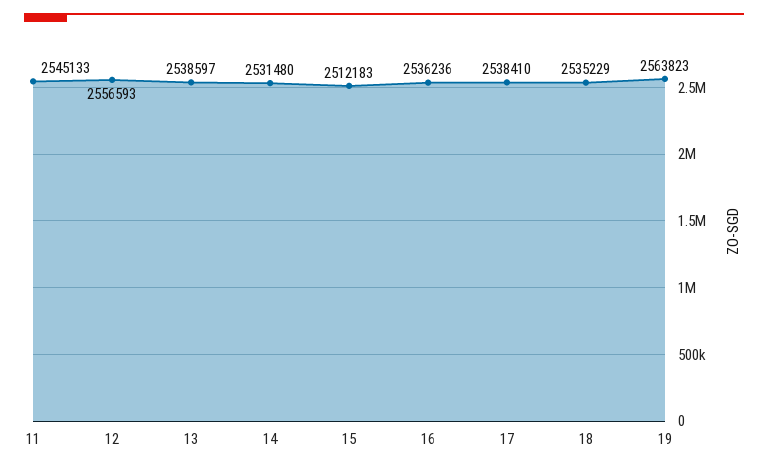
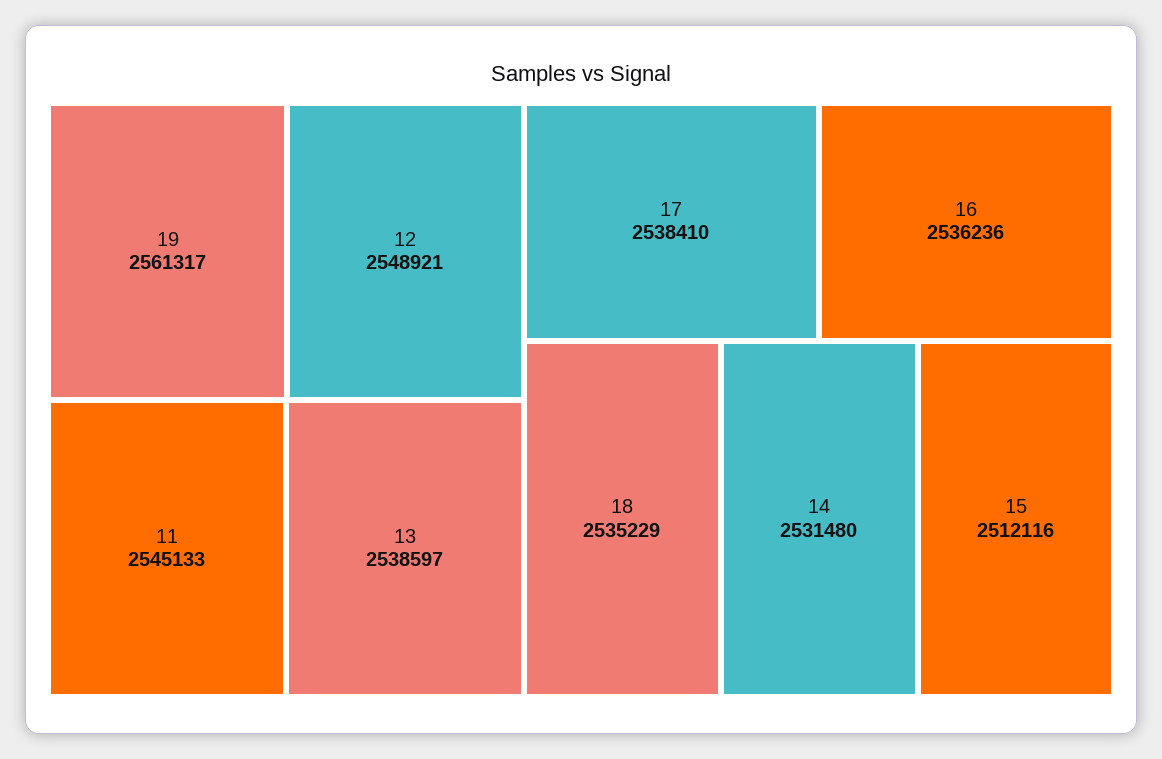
12: 2556593 -> 2548921
15: 2512183 -> 2512116
19: 2563823 -> 2561317

